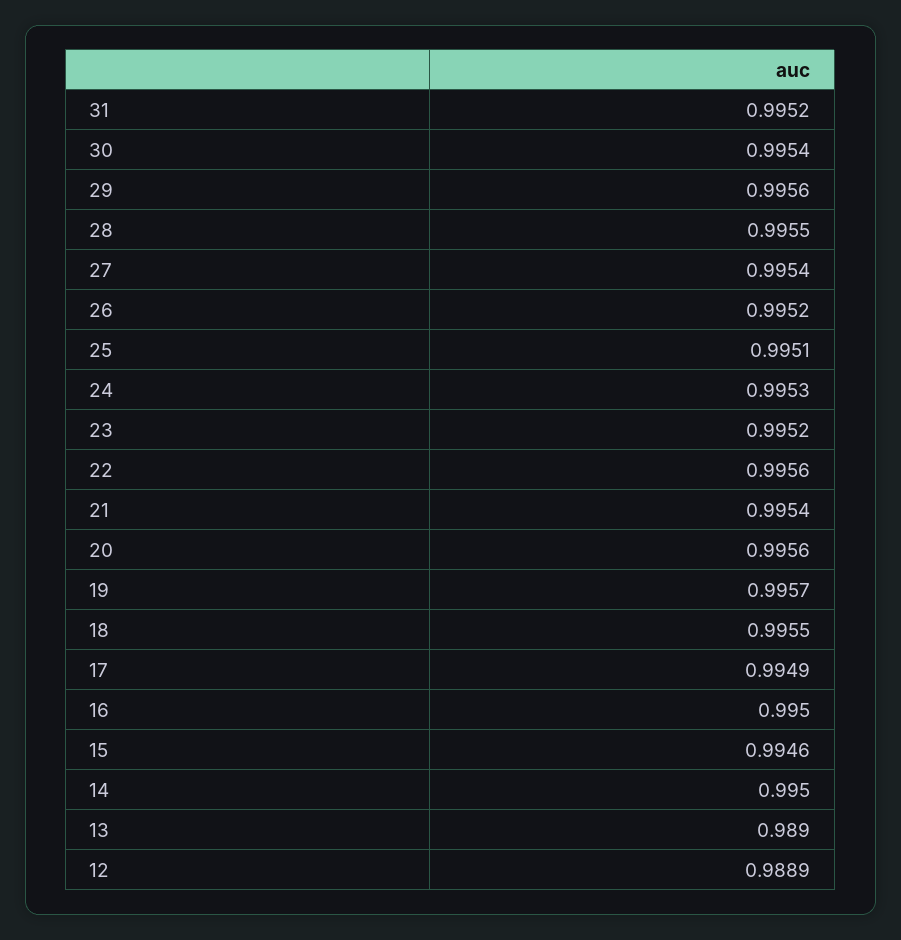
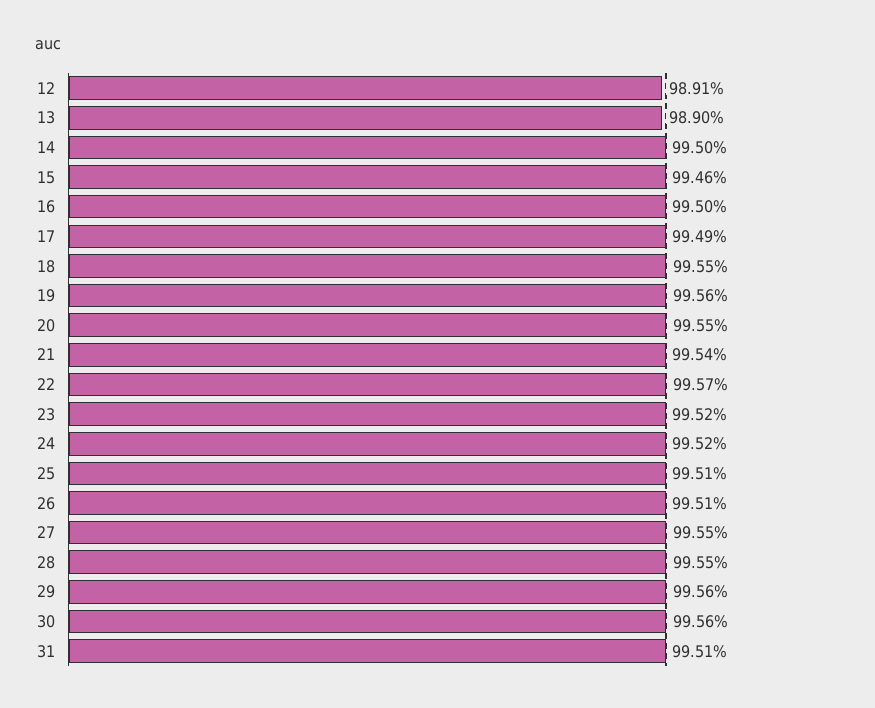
31: 0.9952 -> 0.9951
30: 0.9954 -> 0.9956
27: 0.9954 -> 0.9955
26: 0.9952 -> 0.9951
24: 0.9953 -> 0.9952
22: 0.9956 -> 0.9957
20: 0.9956 -> 0.9955
19: 0.9957 -> 0.9956
12: 0.9889 -> 0.9891

